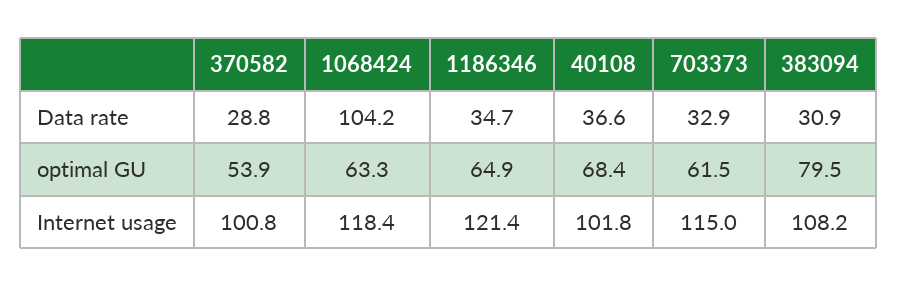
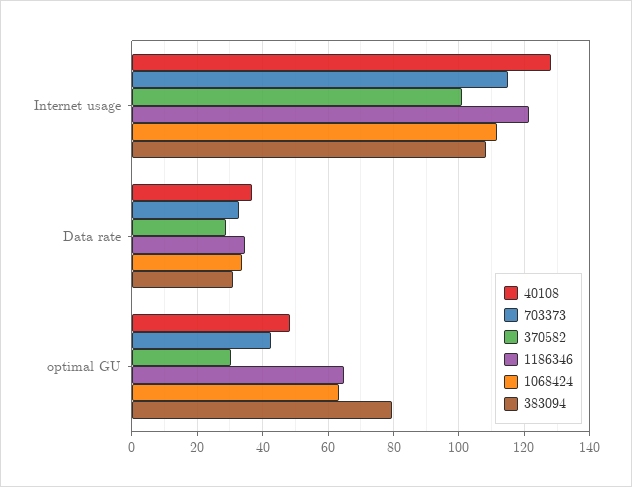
1068424, Data rate: 104.2 -> 34
370582, optimal GU: 53.9 -> 30
40108, optimal GU: 68.4 -> 48
703373, optimal GU: 61.5 -> 42
1068424, Internet usage: 118.4 -> 112
40108, Internet usage: 101.8 -> 128

